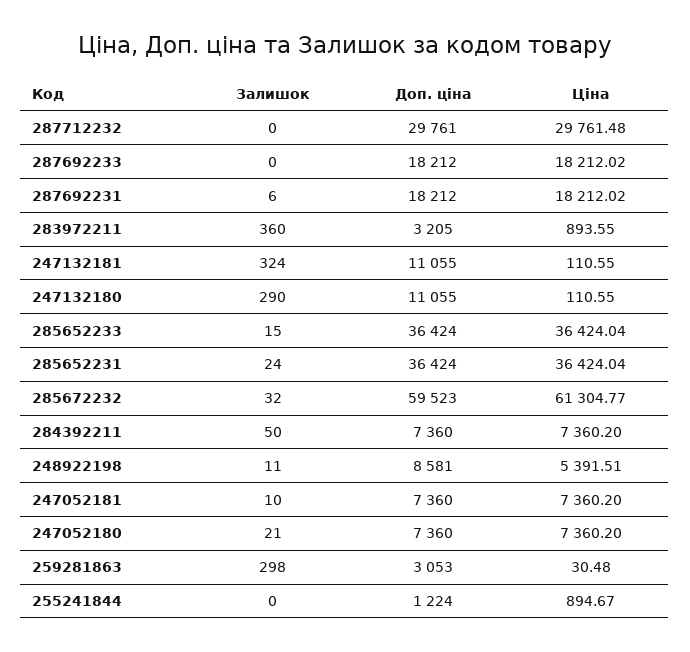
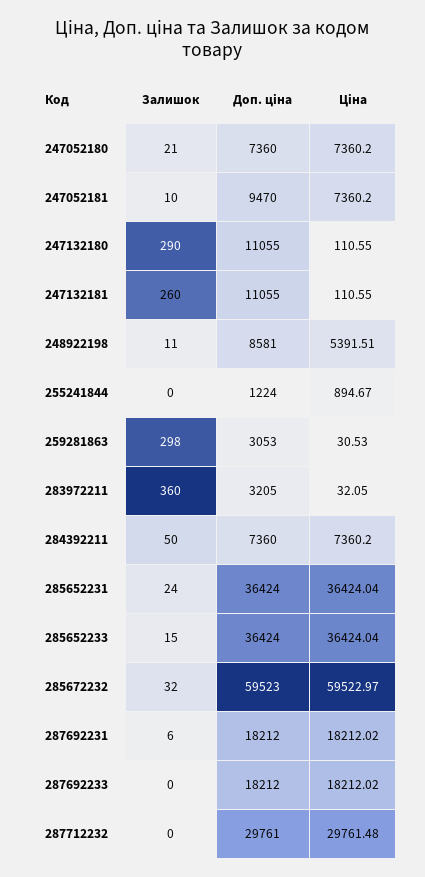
Ціна, 283972211: 893.55 -> 32.05
Залишок, 247132181: 324 -> 260
Ціна, 285672232: 61304.77 -> 59522.97
Доп. ціна, 247052181: 7360 -> 9470
Ціна, 259281863: 30.48 -> 30.53

